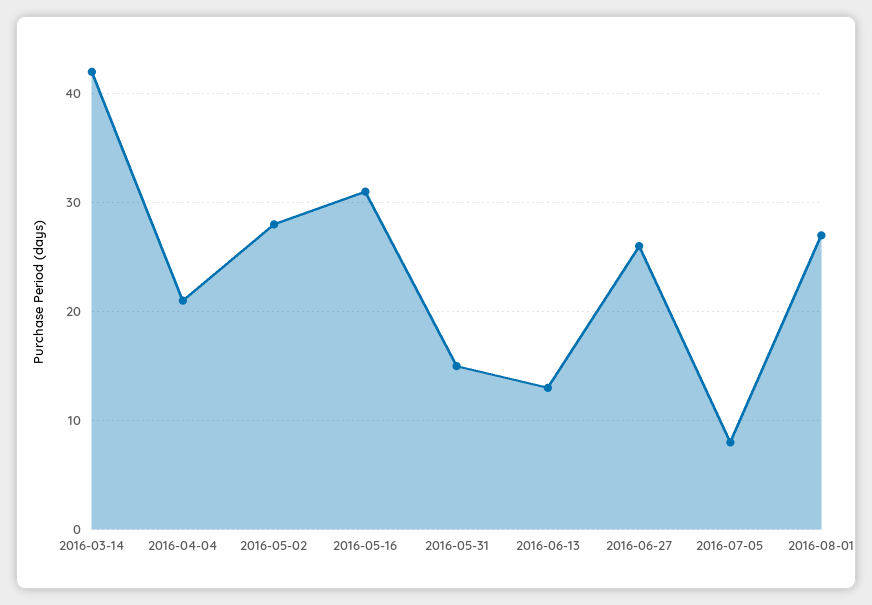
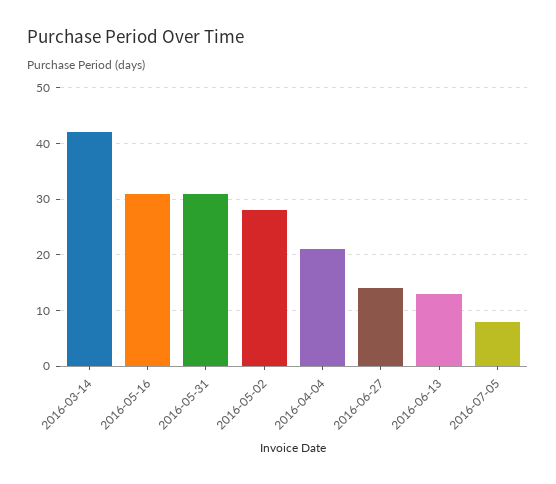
2016-05-31: 15 -> 30
2016-06-27: 26 -> 15
2016-08-01: 27 -> none

